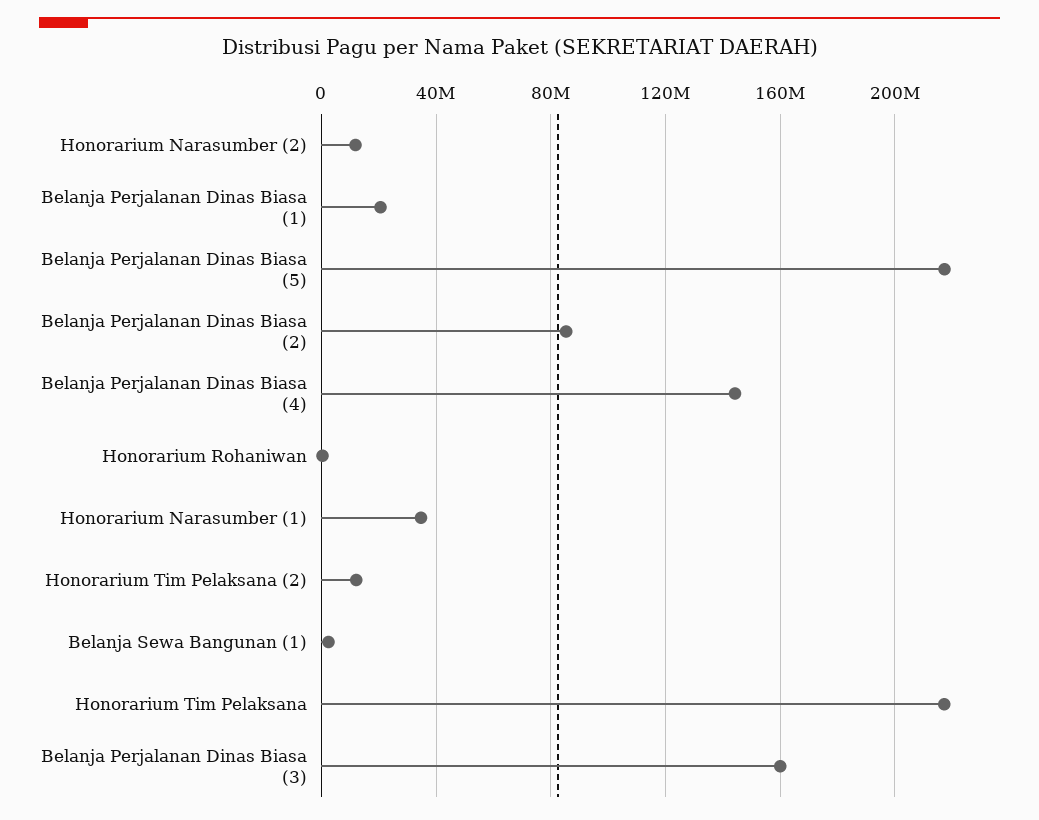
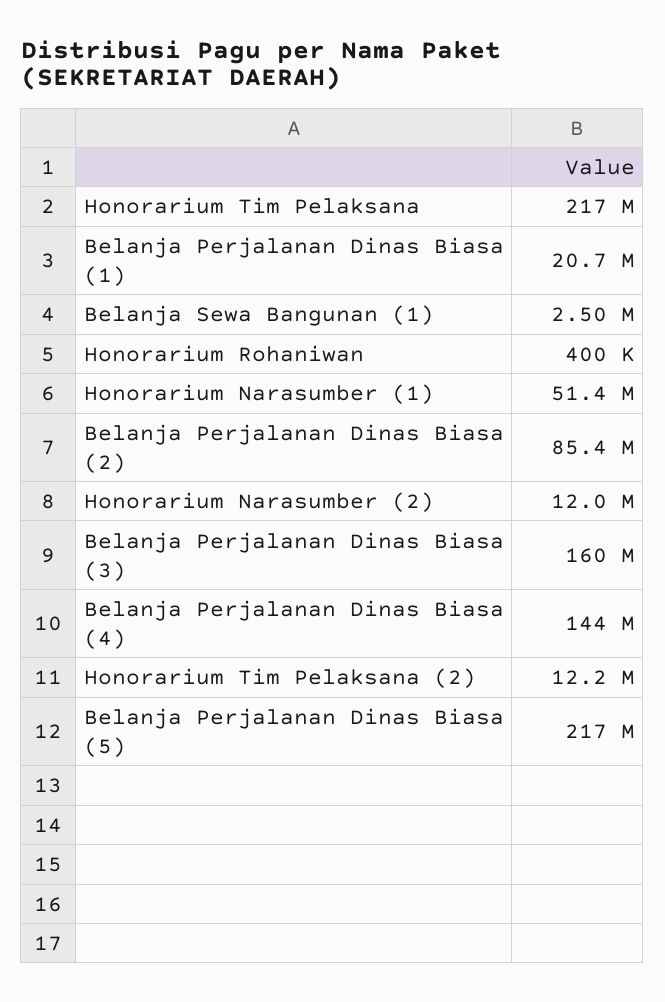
Honorarium Narasumber (1): 35000000 -> 51400000

